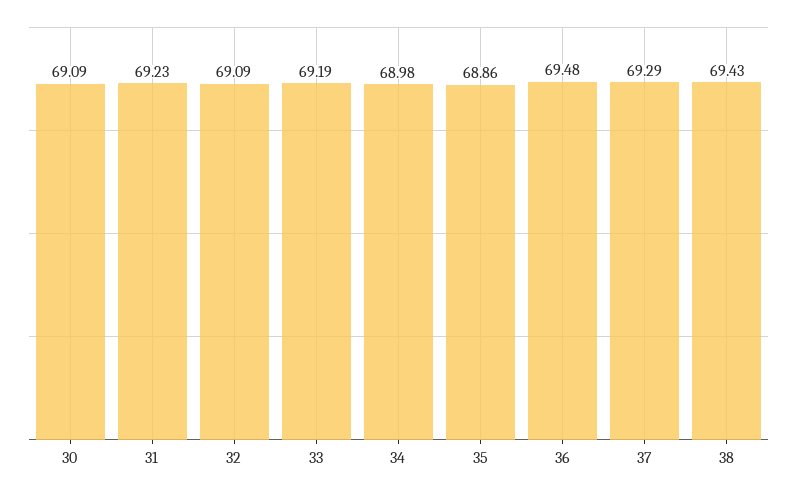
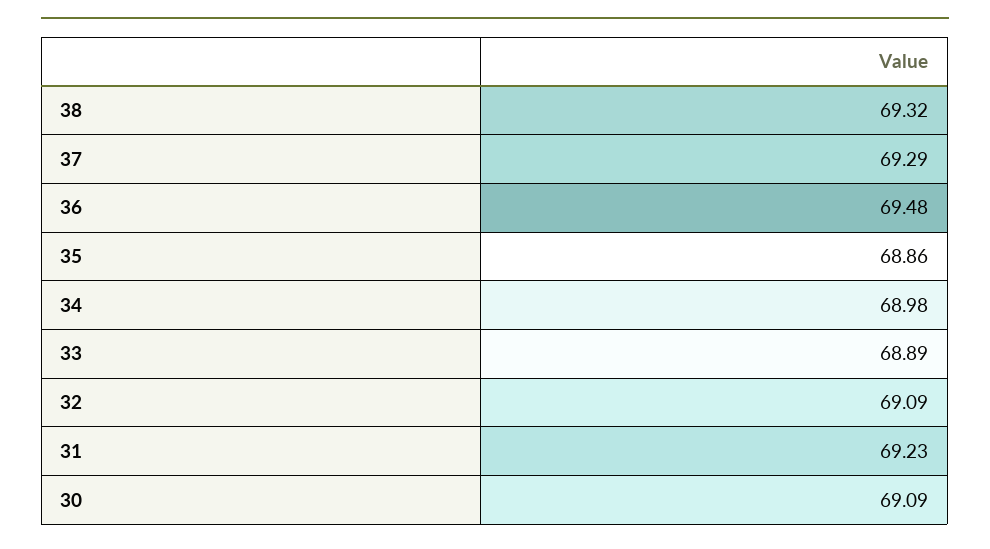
33: 69.19 -> 68.89
38: 69.43 -> 69.32

